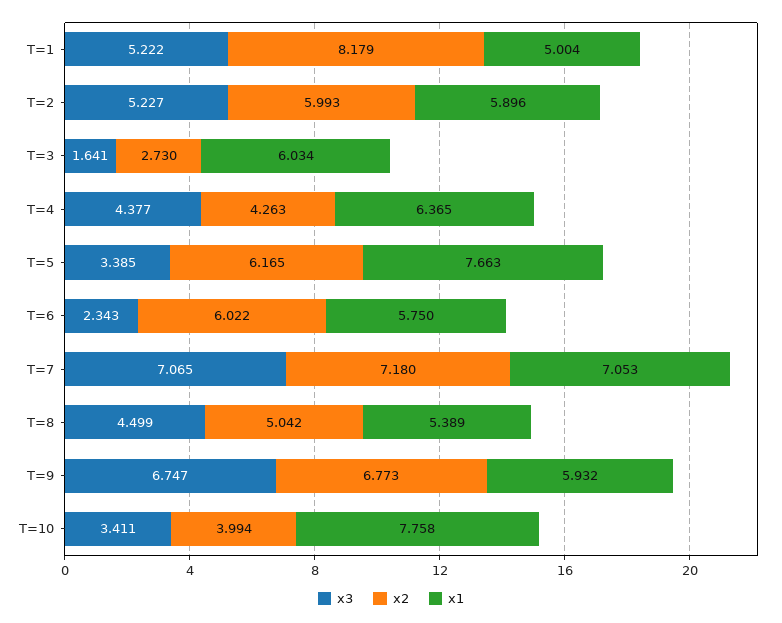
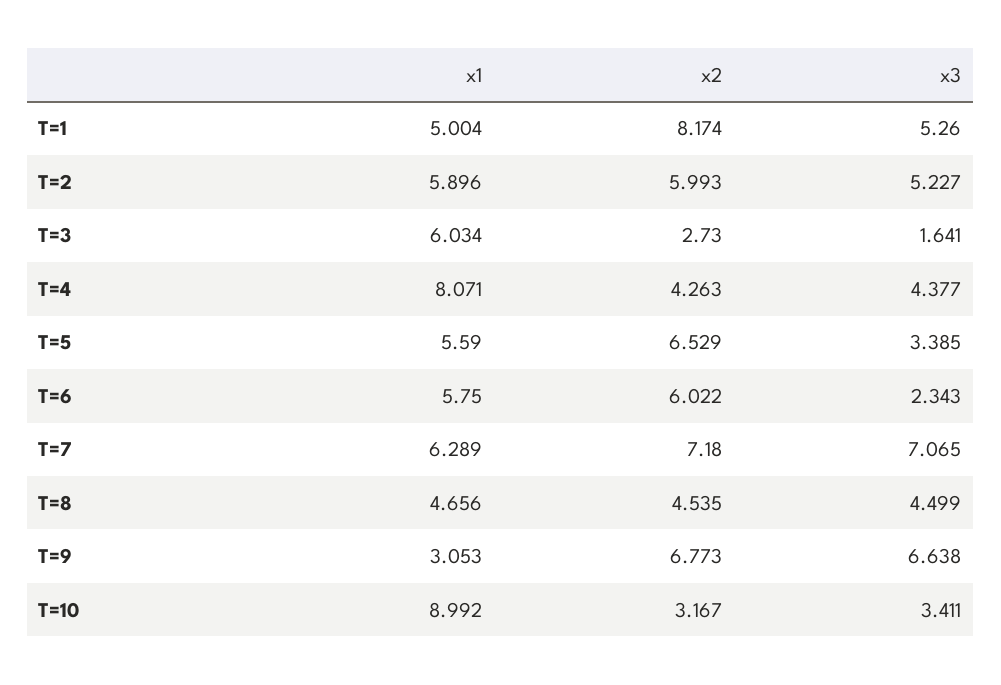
x3, T=1: 5.222 -> 5.26
x2, T=1: 8.179 -> 8.174
x1, T=4: 6.365 -> 8.071
x2, T=5: 6.165 -> 6.529
x1, T=5: 7.663 -> 5.59
x1, T=7: 7.053 -> 6.289
x2, T=8: 5.042 -> 4.535
x1, T=8: 5.389 -> 4.656
x3, T=9: 6.747 -> 6.638
x1, T=9: 5.932 -> 3.053
x2, T=10: 3.994 -> 3.167
x1, T=10: 7.758 -> 8.992

